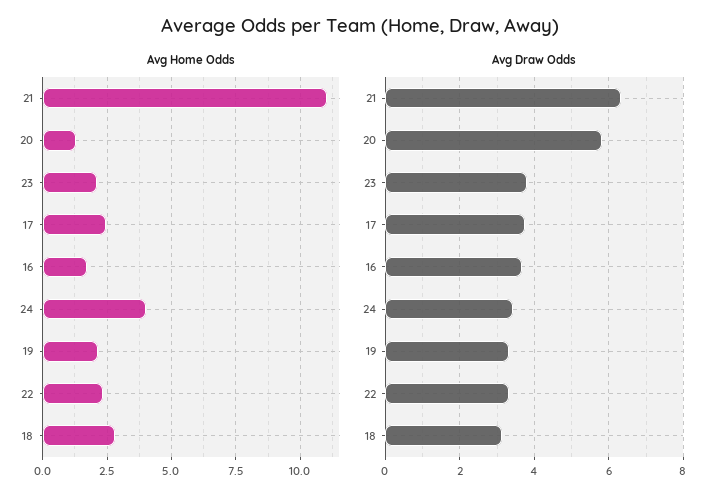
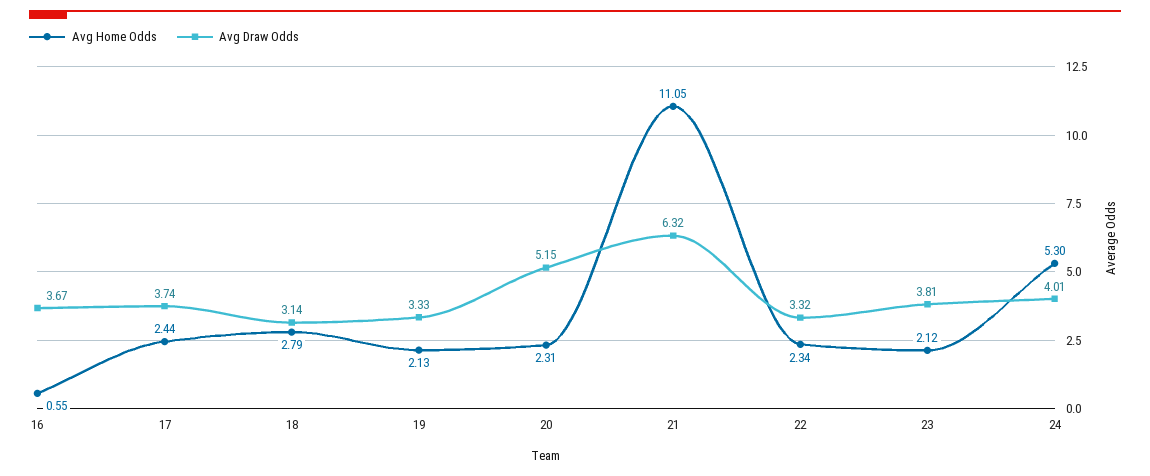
Avg Home Odds, 20: 1.25 -> 2.31
Avg Home Odds, 16: 1.75 -> 0.55
Avg Home Odds, 24: 4 -> 5.3
Avg Draw Odds, 20: 5.8 -> 5.15
Avg Draw Odds, 24: 3.4 -> 4.01

